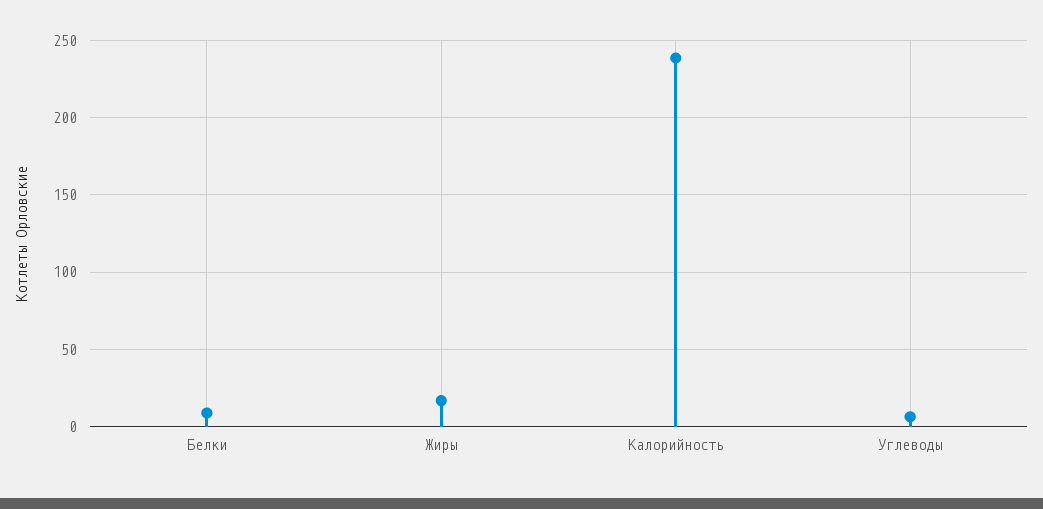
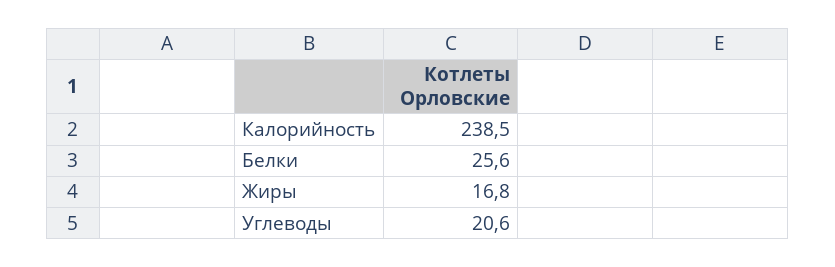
Белки: 10 -> 25.6
Углеводы: 5 -> 20.6

